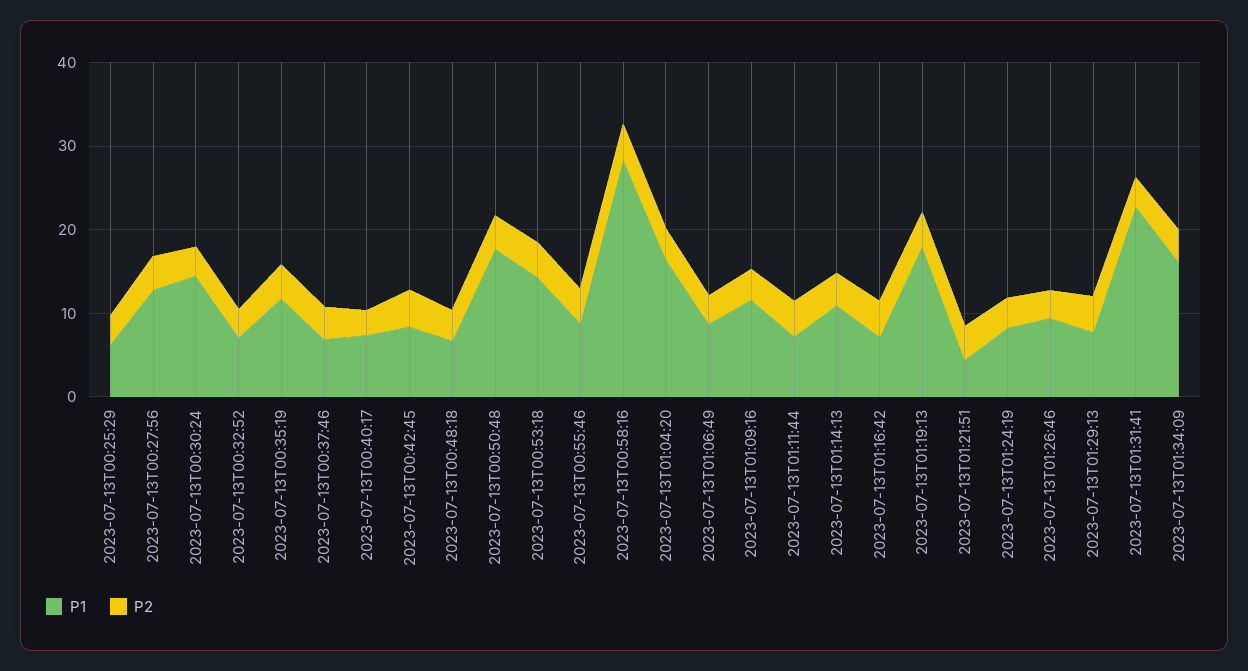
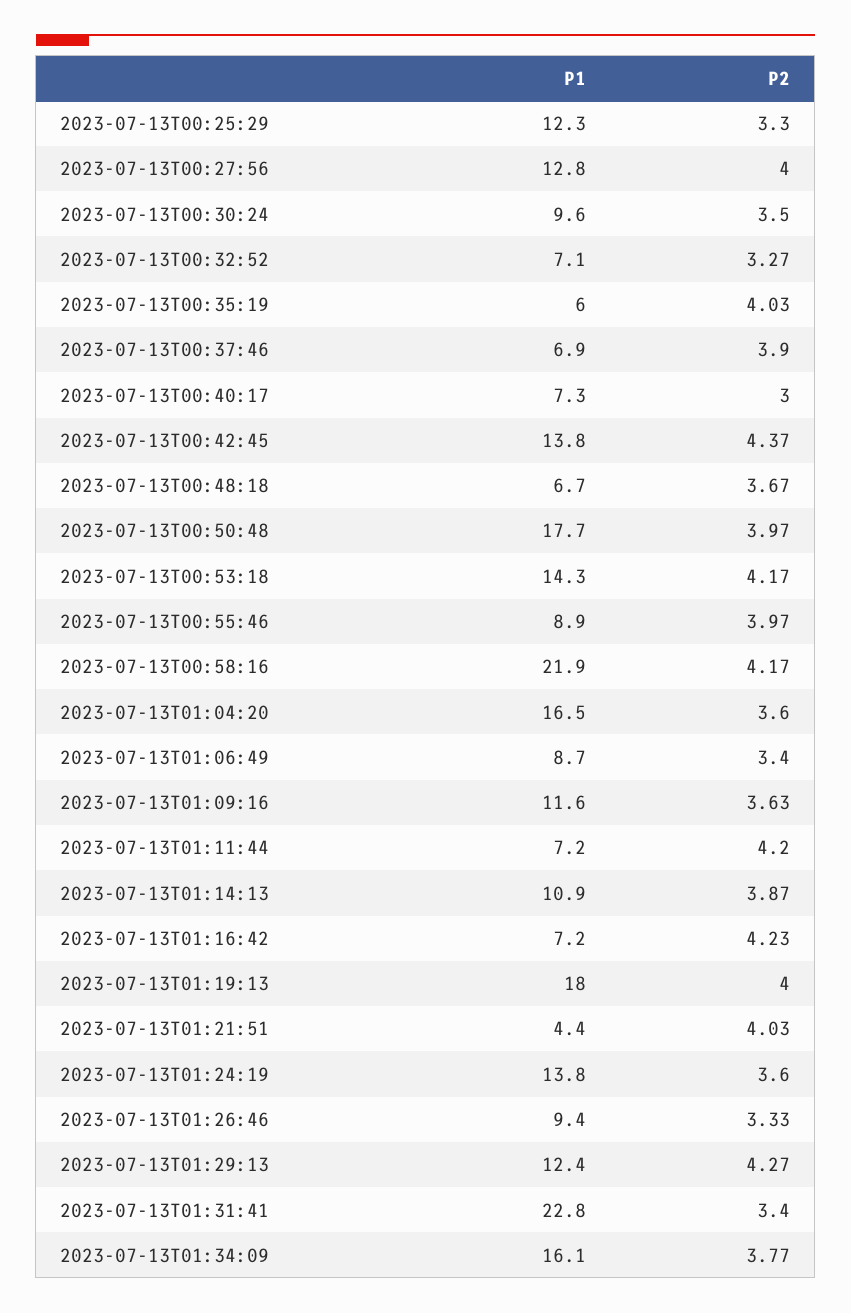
P1, 2023-07-13T00:25:29: 6 -> 12.3
P1, 2023-07-13T00:30:24: 14 -> 9.6
P1, 2023-07-13T00:35:19: 12 -> 6
P1, 2023-07-13T00:42:45: 8 -> 13.8
P1, 2023-07-13T00:58:16: 28 -> 21.9
P1, 2023-07-13T01:24:19: 8 -> 13.8
P1, 2023-07-13T01:29:13: 8 -> 12.4

